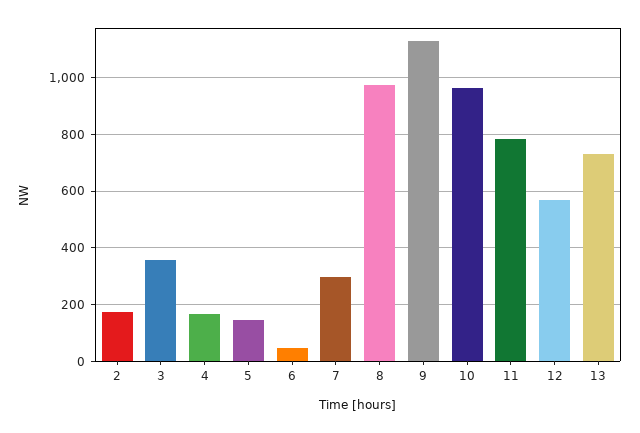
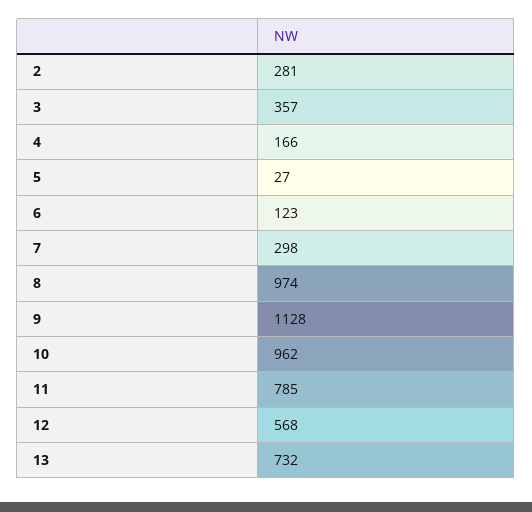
2: 175 -> 281
5: 150 -> 27
6: 50 -> 123

